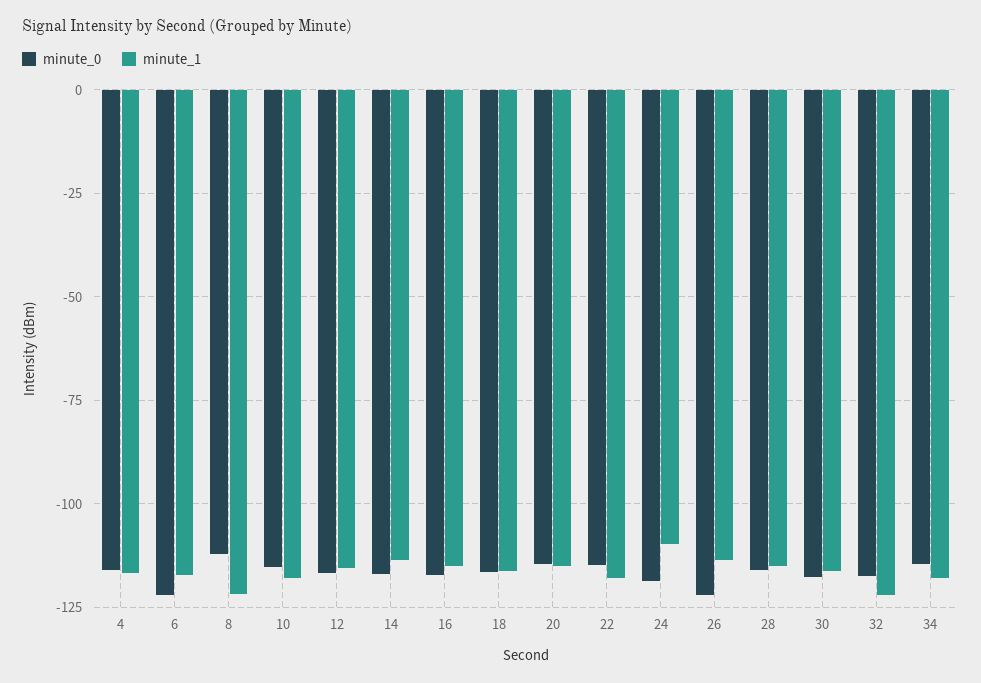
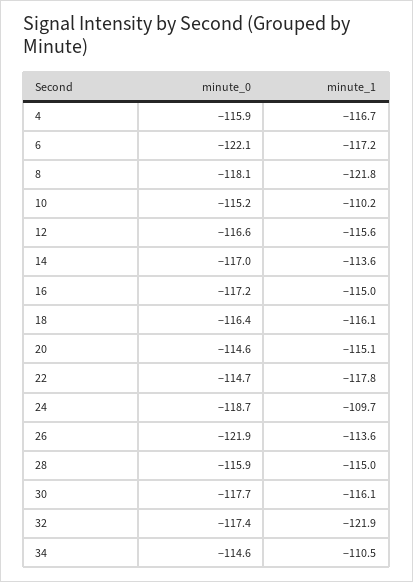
minute_0, 8: -112.5 -> -118.1
minute_1, 10: -117.5 -> -110.2
minute_1, 34: -117.5 -> -110.5

